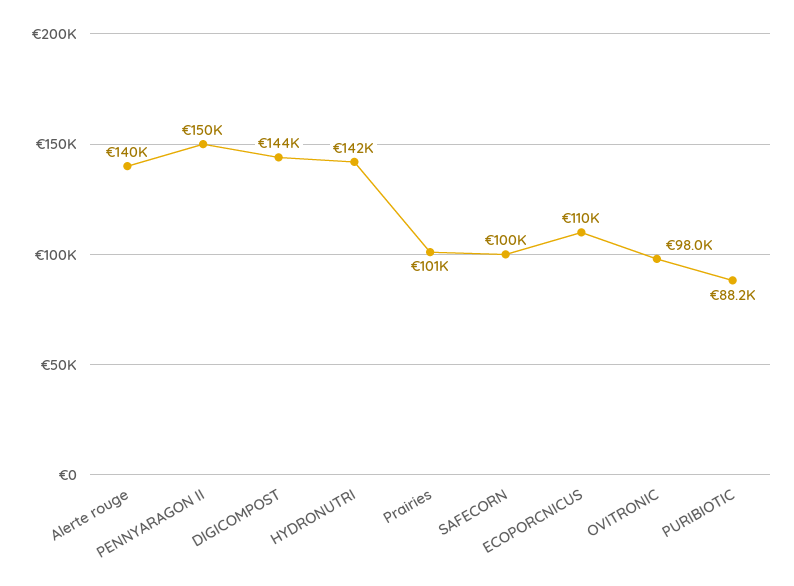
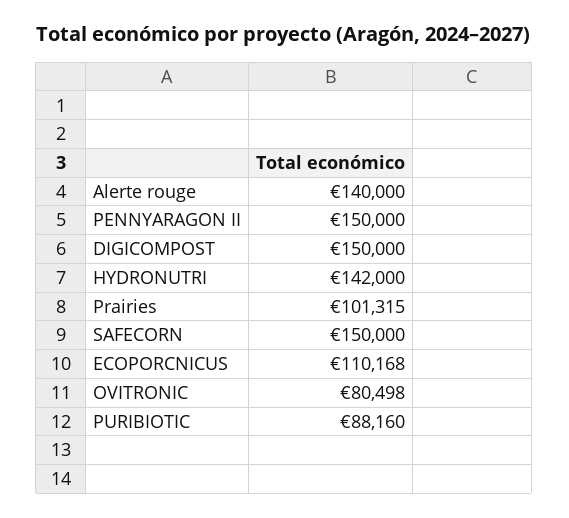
DIGICOMPOST: 144000 -> 150000
SAFECORN: 100000 -> 150000
OVITRONIC: 98000 -> 80498

